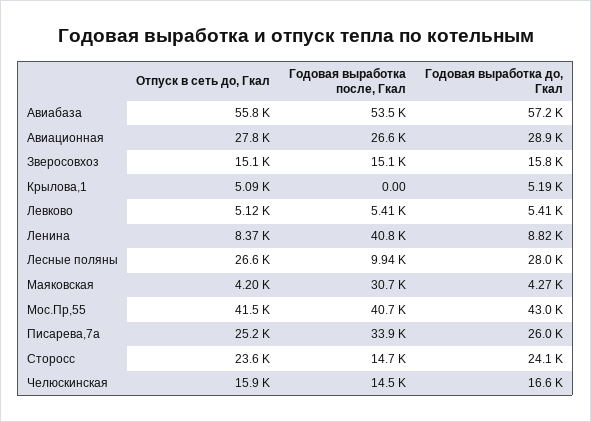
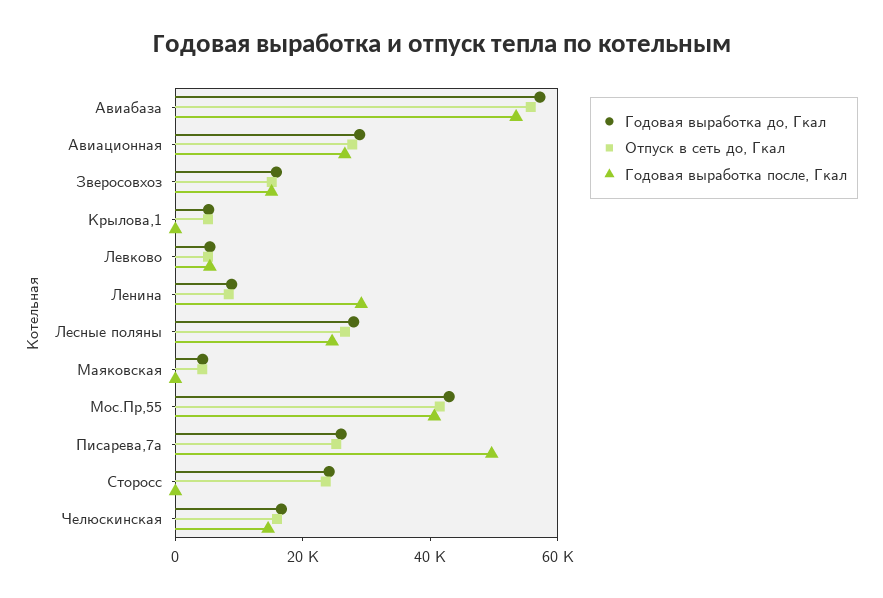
Годовая выработка после, Гкал, Ленина: 40800 -> 30000
Годовая выработка после, Гкал, Лесные поляны: 9940 -> 25000
Годовая выработка после, Гкал, Маяковская: 30700 -> 0
Годовая выработка после, Гкал, Писарева,7а: 33900 -> 50000
Годовая выработка после, Гкал, Сторосс: 14700 -> 0

